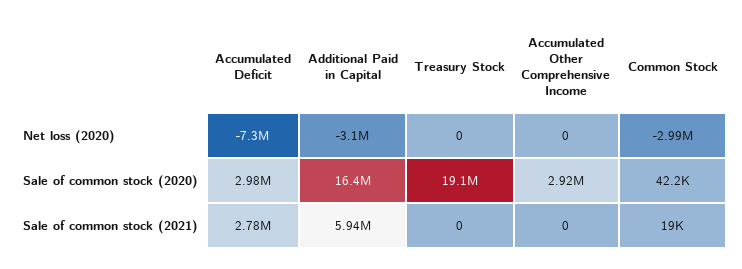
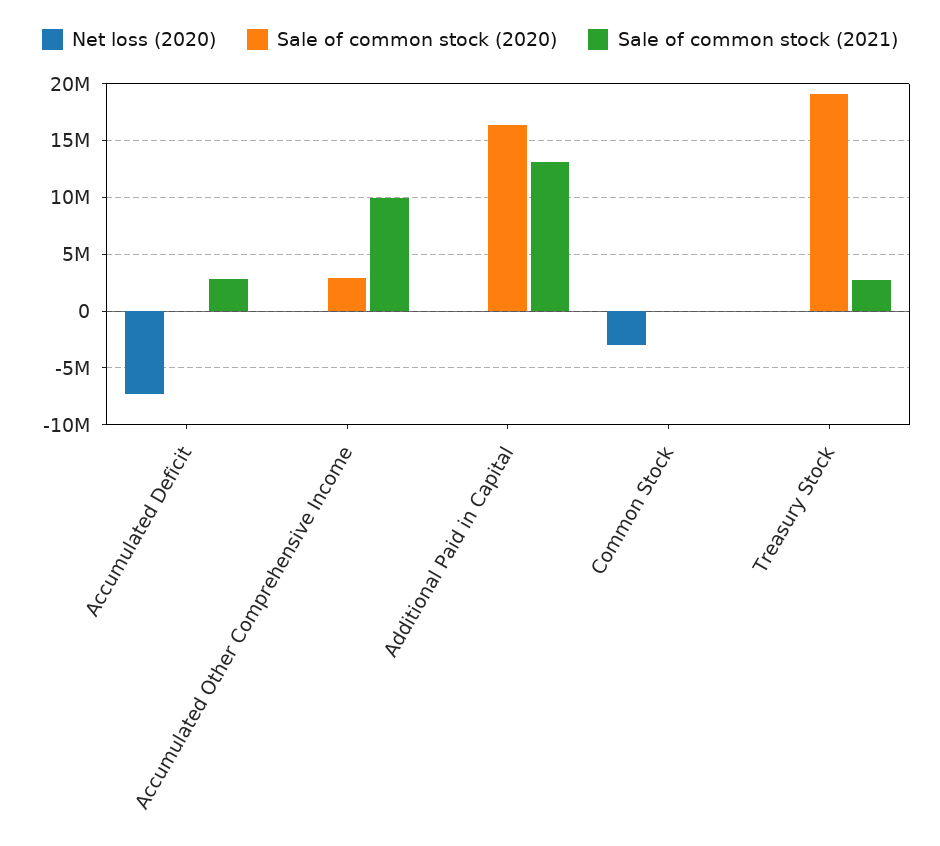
Net loss (2020), Additional Paid in Capital: -3100000 -> 0
Sale of common stock (2020), Accumulated Deficit: 2980000 -> 0
Sale of common stock (2021), Additional Paid in Capital: 5940000 -> 13000000
Sale of common stock (2021), Treasury Stock: 0 -> 3000000
Sale of common stock (2021), Accumulated Other Comprehensive Income: 0 -> 10000000

